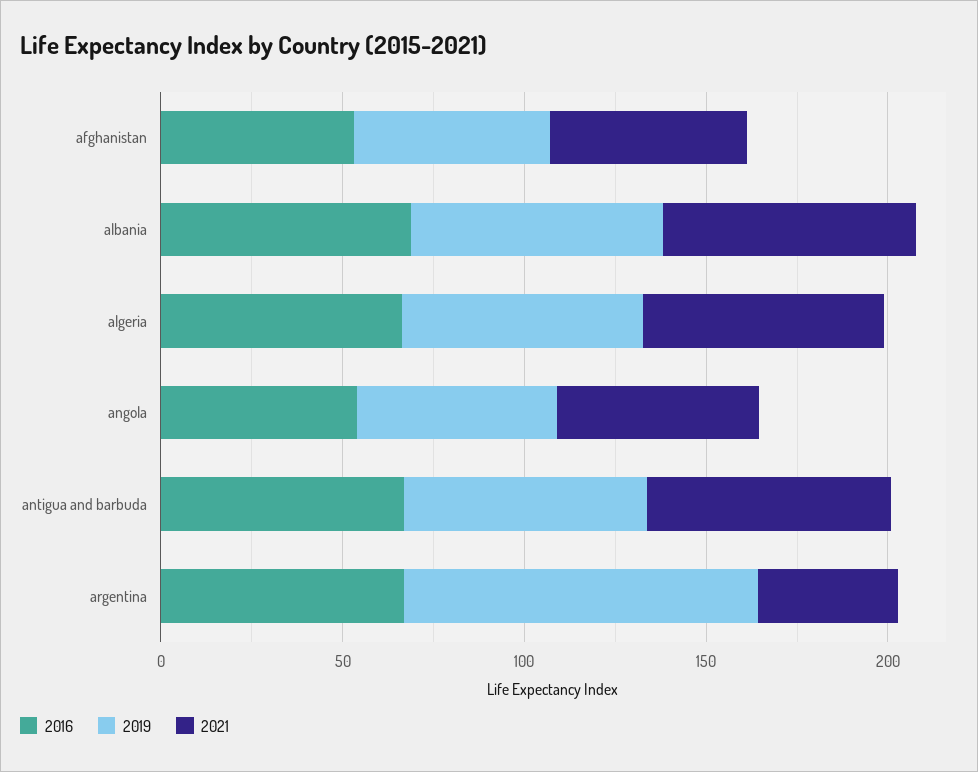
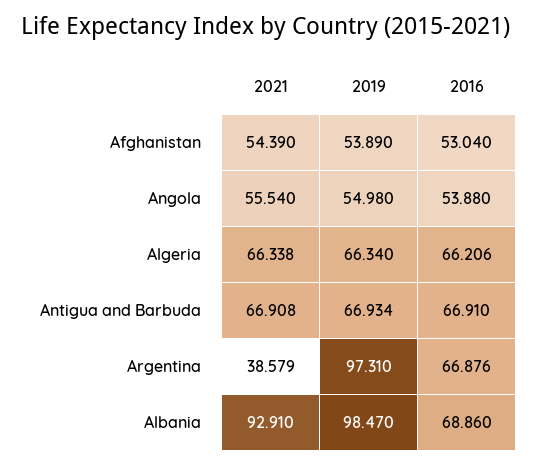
2019, albania: 70 -> 98.47
2021, albania: 70 -> 92.91

